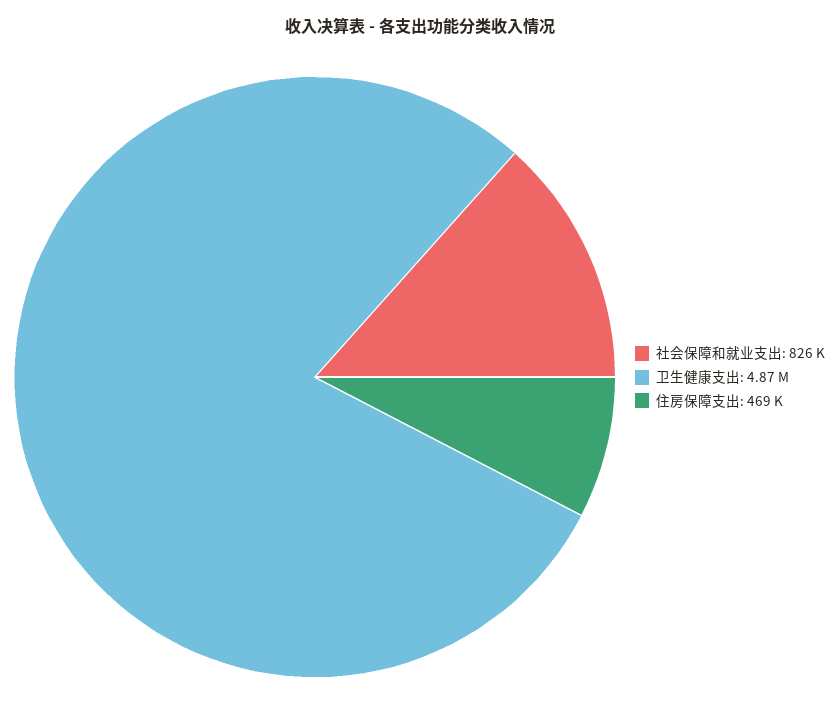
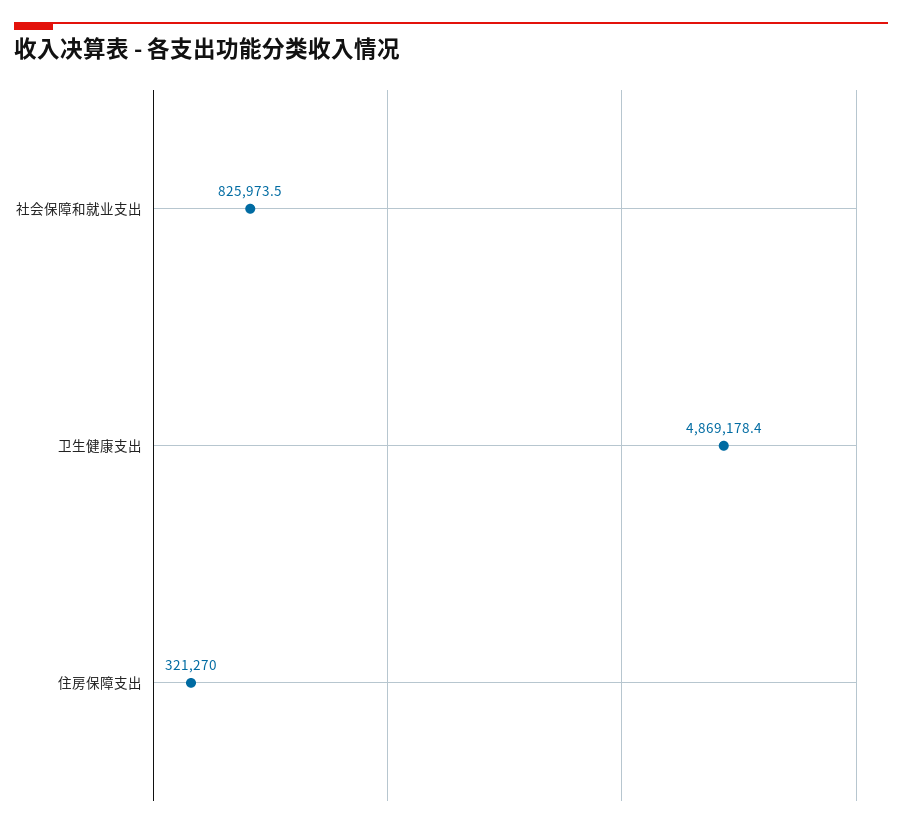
住房保障支出: 469000 -> 321270

